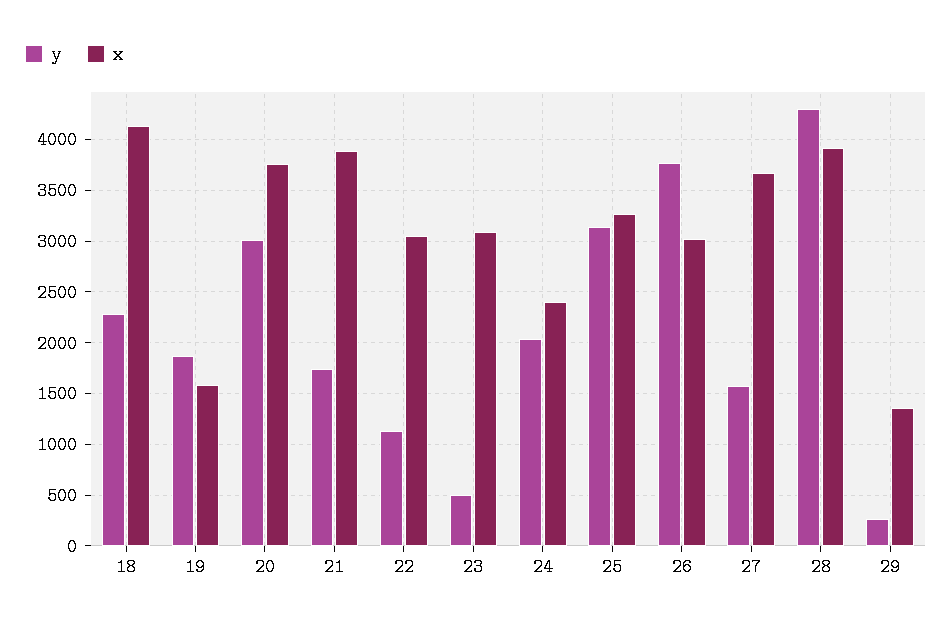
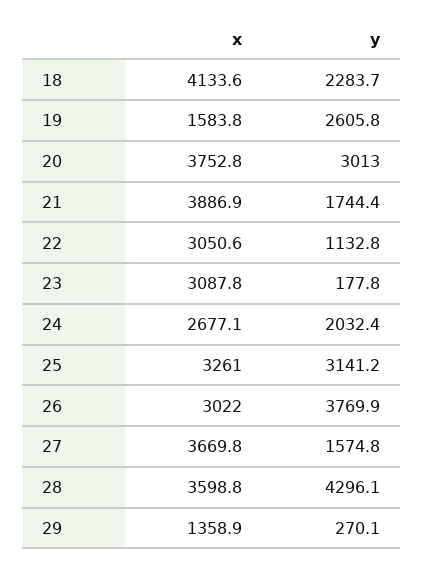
y, 19: 1900 -> 2605.8
y, 23: 500 -> 177.8
x, 24: 2400 -> 2677.1
x, 28: 3900 -> 3598.8

